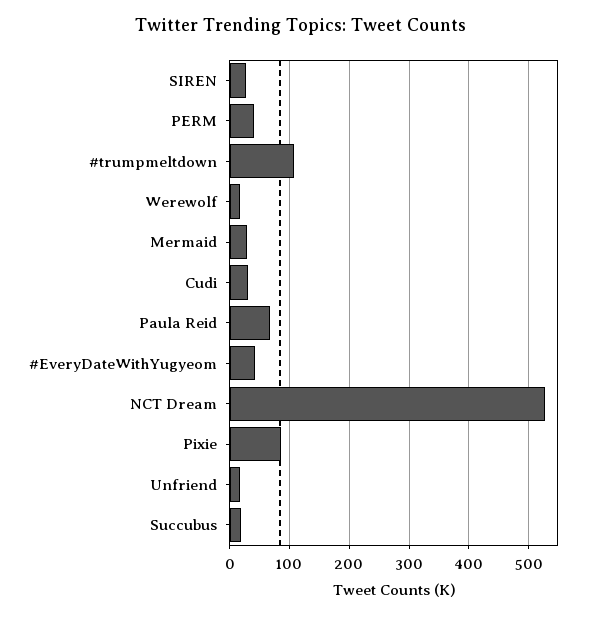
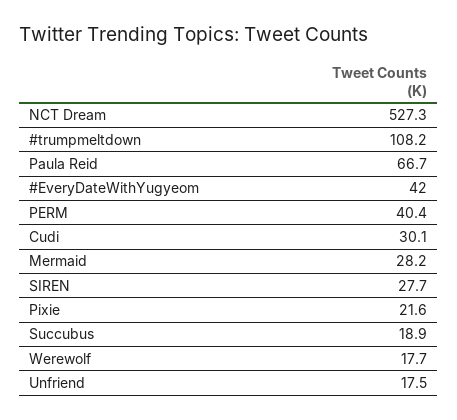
Pixie: 80 -> 21.6

